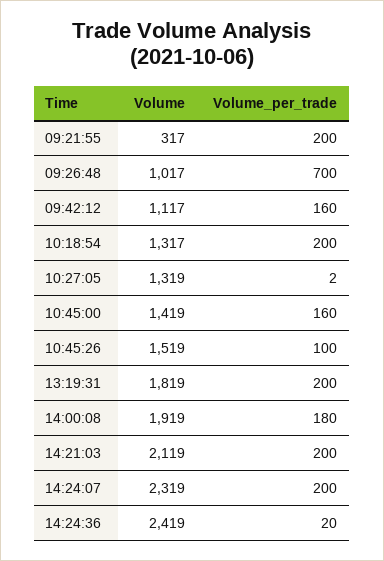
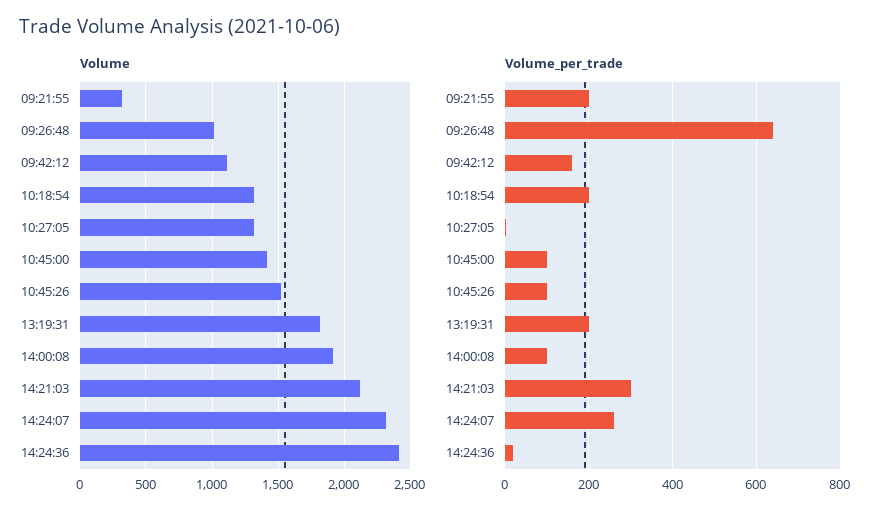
Volume_per_trade, 09:26:48: 700 -> 640
Volume_per_trade, 10:45:00: 160 -> 100
Volume_per_trade, 14:00:08: 180 -> 100
Volume_per_trade, 14:21:03: 200 -> 300
Volume_per_trade, 14:24:07: 200 -> 260

